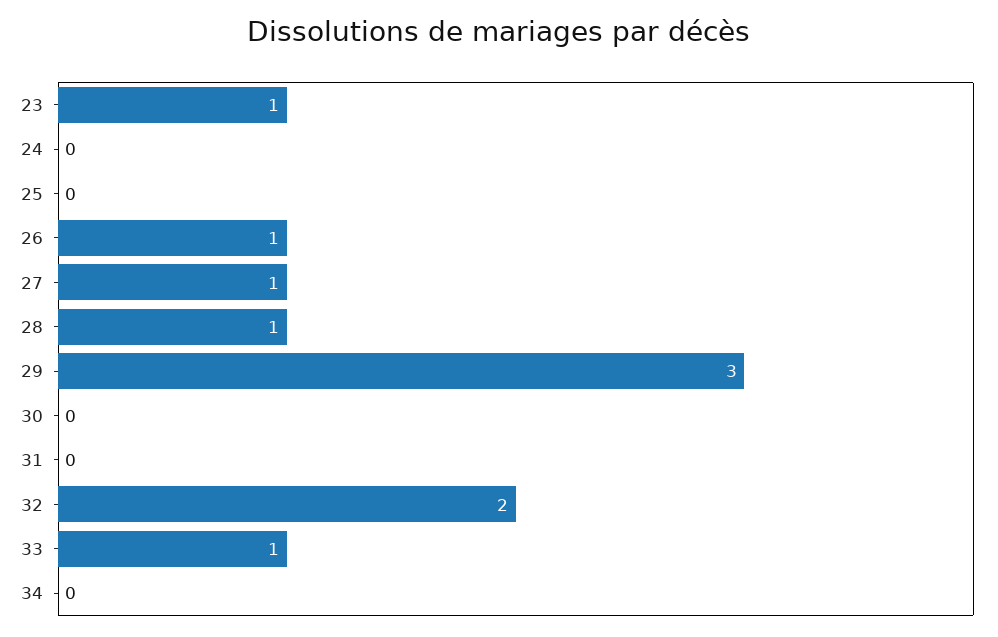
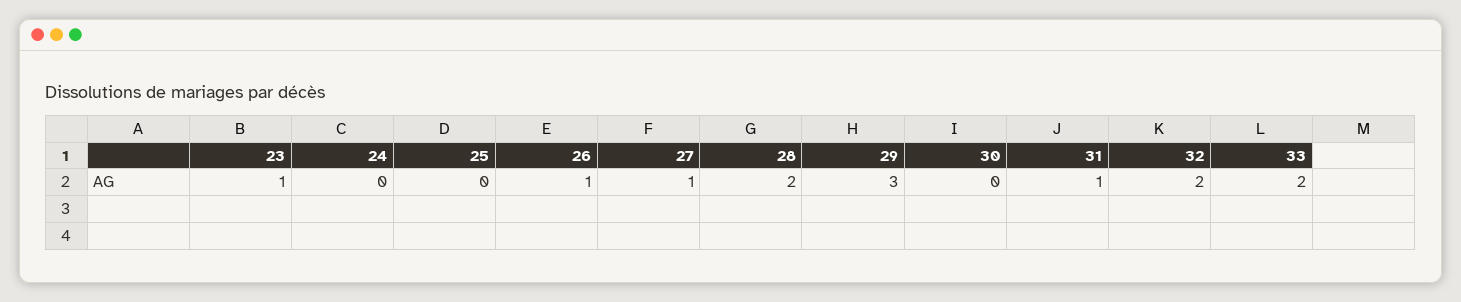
28: 1 -> 2
31: 0 -> 1
33: 1 -> 2
34: 0 -> none

